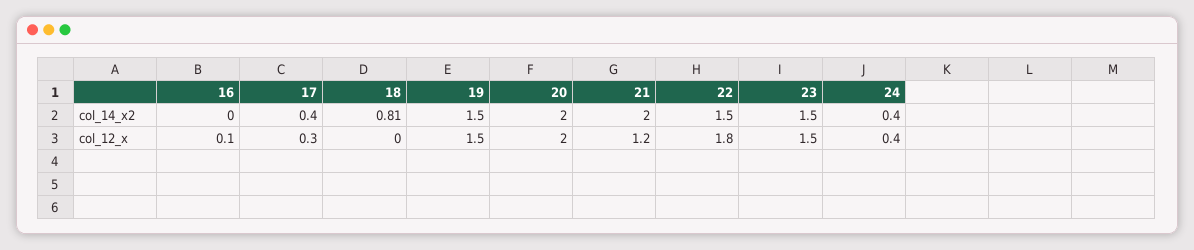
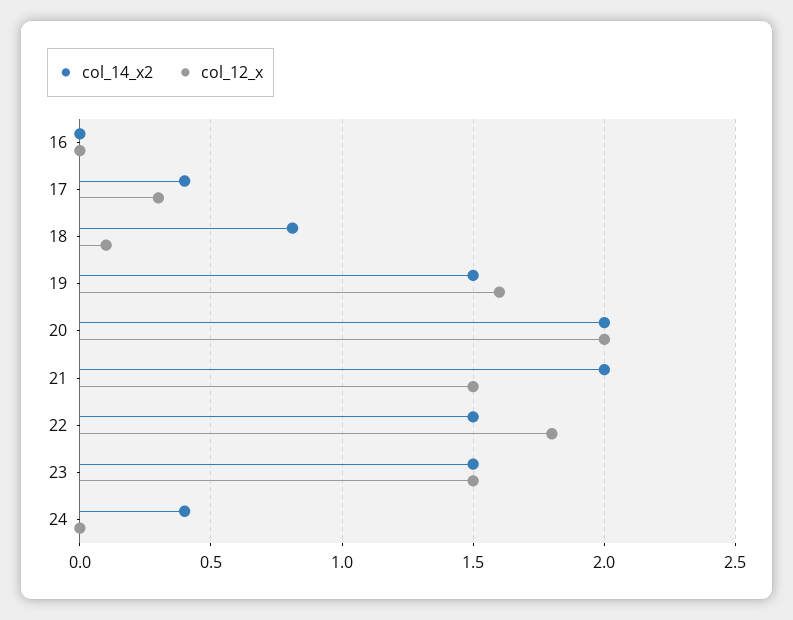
col_12_x, 16: 0.1 -> 0
col_12_x, 18: 0 -> 0.1
col_12_x, 19: 1.5 -> 1.6
col_12_x, 21: 1.2 -> 1.5
col_12_x, 24: 0.4 -> 0

